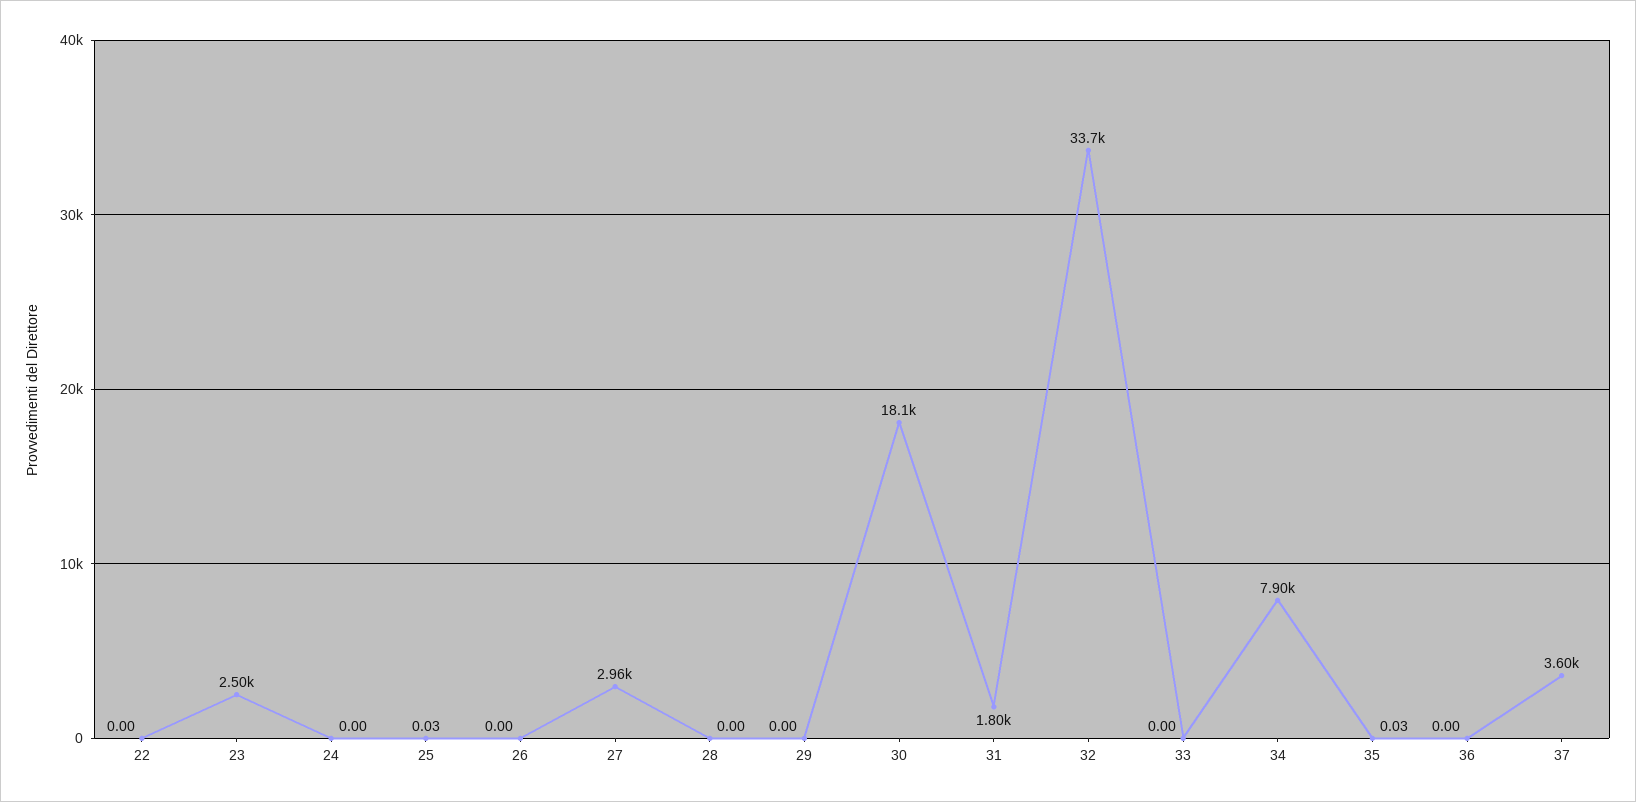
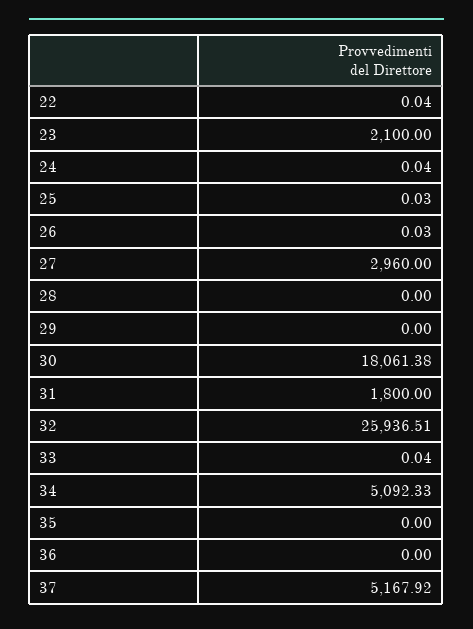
22: 0 -> 0.04
23: 2500 -> 2100
24: 0 -> 0.04
26: 0 -> 0.03
32: 33700 -> 25936.51
33: 0 -> 0.04
34: 7900 -> 5092.33
35: 0.03 -> 0
37: 3600 -> 5167.92

